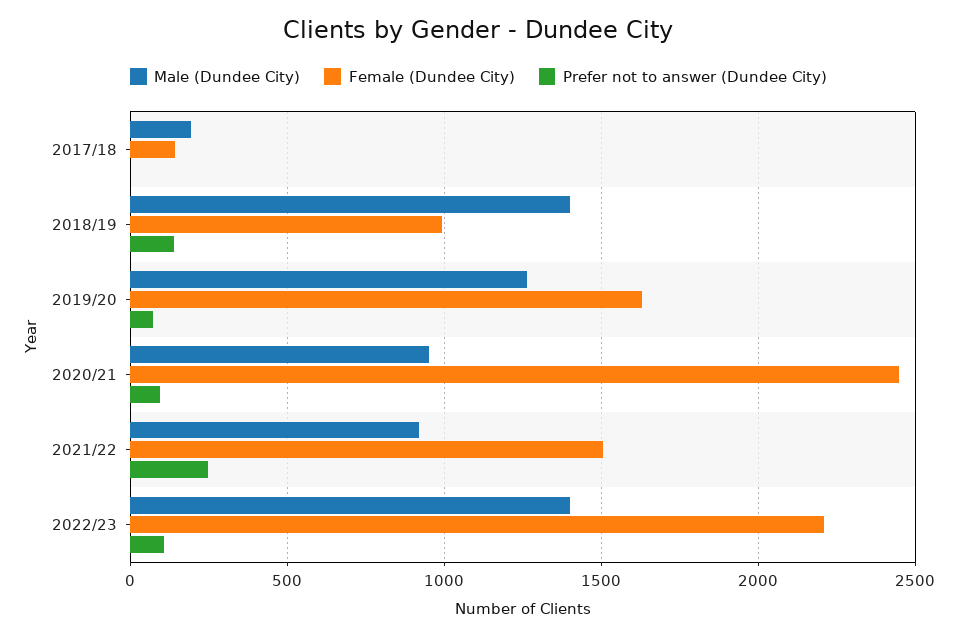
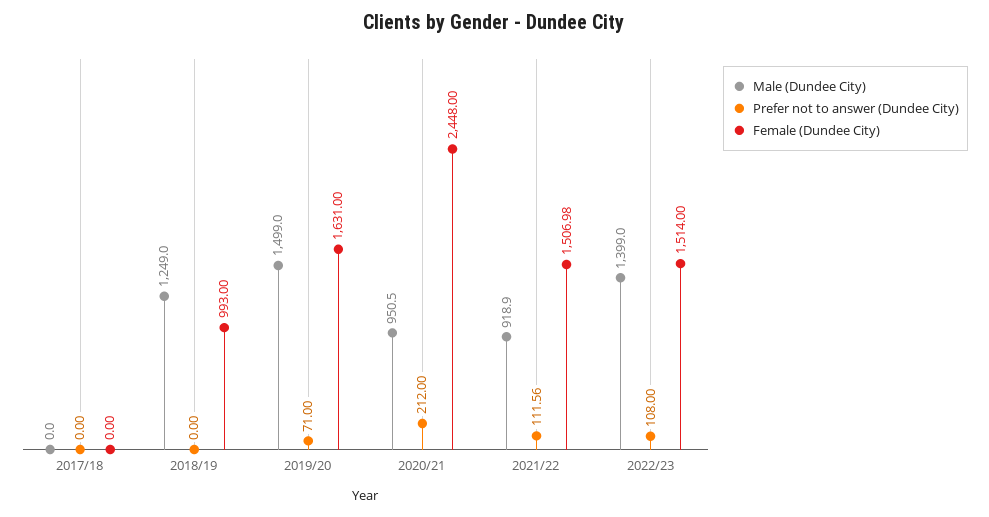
Male (Dundee City), 2017/18: 200 -> 0
Female (Dundee City), 2017/18: 150 -> 0
Male (Dundee City), 2018/19: 1400 -> 1249
Prefer not to answer (Dundee City), 2018/19: 150 -> 0
Male (Dundee City), 2019/20: 1250 -> 1499
Prefer not to answer (Dundee City), 2020/21: 100 -> 212
Prefer not to answer (Dundee City), 2021/22: 250 -> 111.56
Female (Dundee City), 2022/23: 2200 -> 1514

